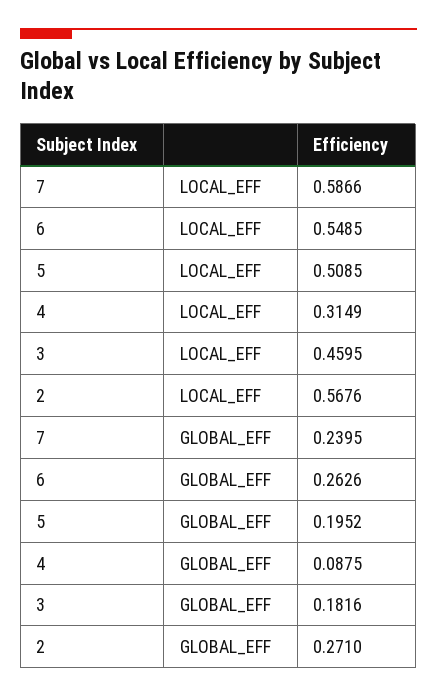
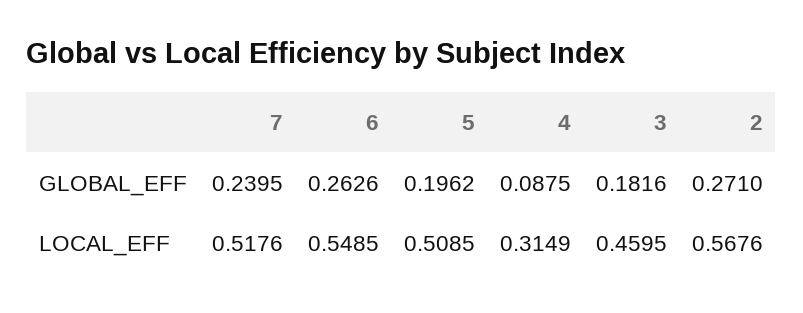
7, LOCAL_EFF: 0.5866 -> 0.5176
5, GLOBAL_EFF: 0.1952 -> 0.1962

